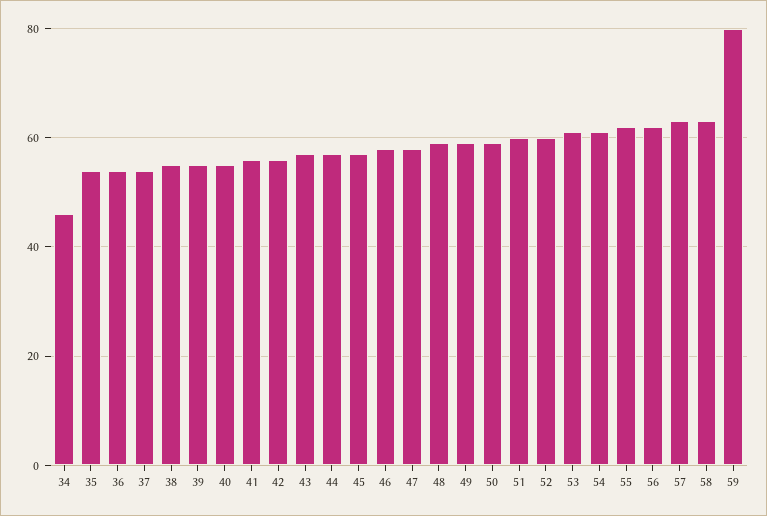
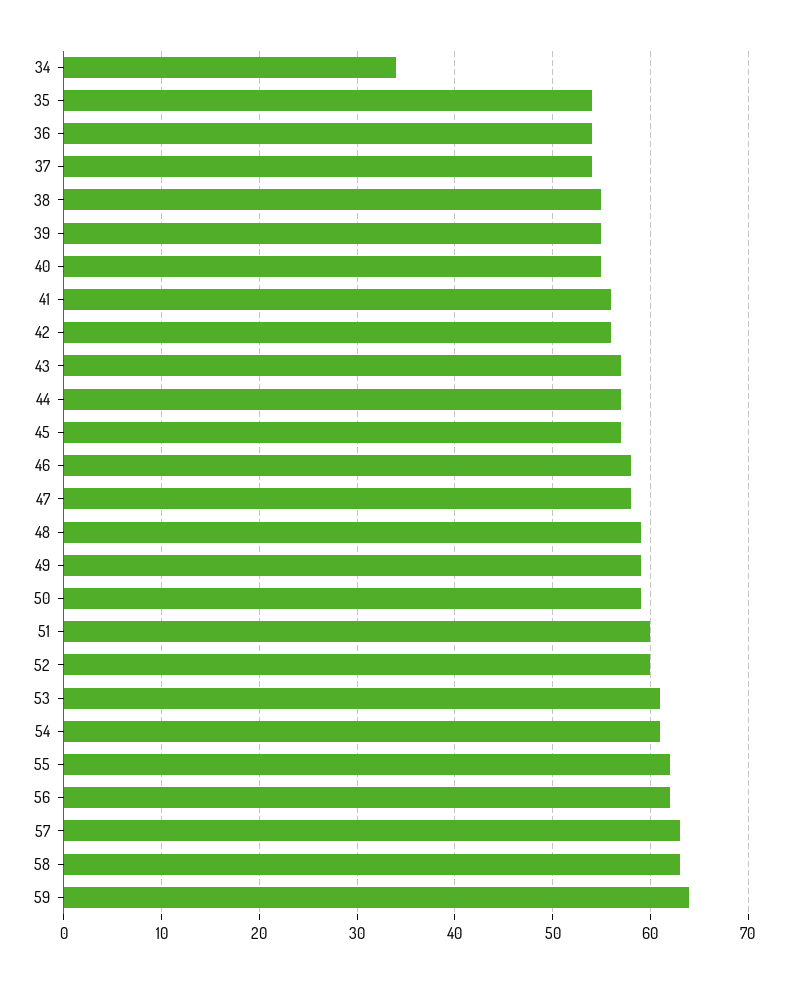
34: 45 -> 34
59: 80 -> 64

